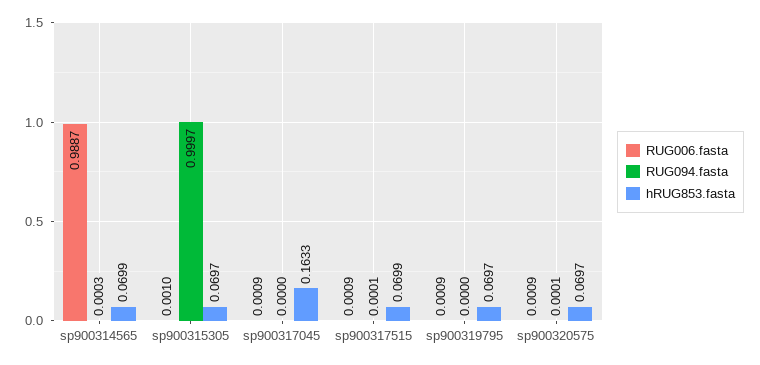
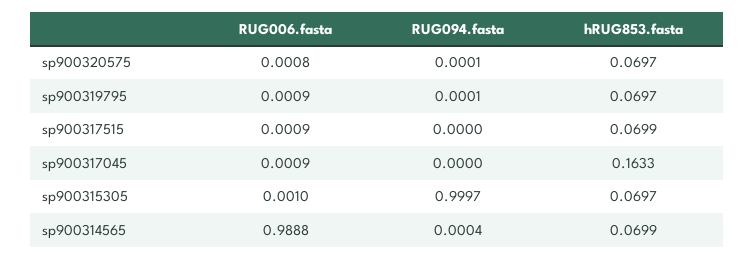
RUG006.fasta, sp900314565: 0.9887 -> 0.9888
RUG094.fasta, sp900314565: 0.0003 -> 0.0004
RUG094.fasta, sp900317515: 0.0001 -> 0
RUG094.fasta, sp900319795: 0 -> 0.0001
RUG006.fasta, sp900320575: 0.0009 -> 0.0008

